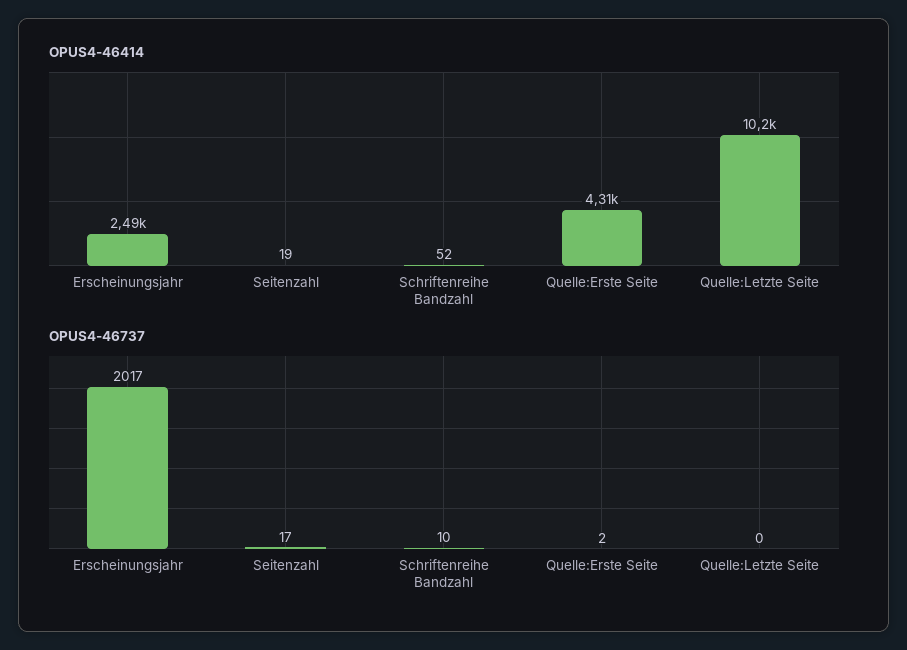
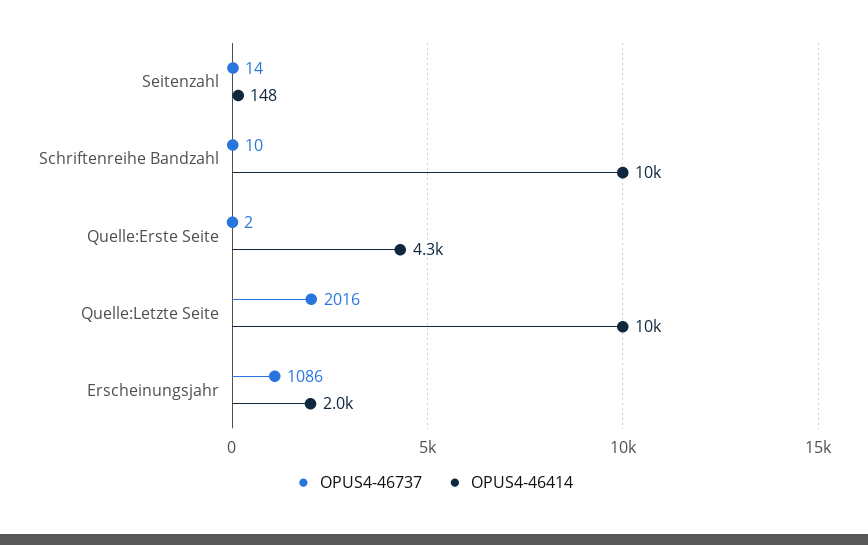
OPUS4-46414, Erscheinungsjahr: 2490 -> 2000
OPUS4-46414, Seitenzahl: 19 -> 148
OPUS4-46414, Schriftenreihe Bandzahl: 52 -> 10000
OPUS4-46737, Erscheinungsjahr: 2017 -> 1086
OPUS4-46737, Seitenzahl: 17 -> 14
OPUS4-46737, Quelle:Letzte Seite: 0 -> 2016

